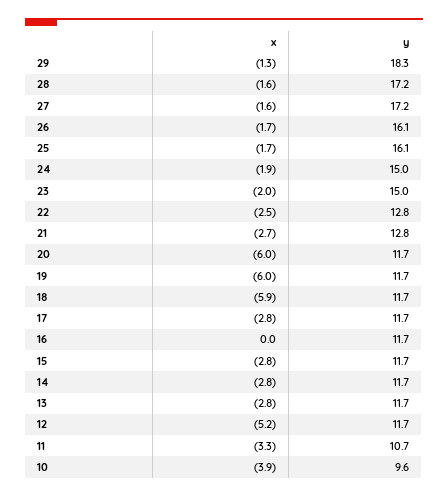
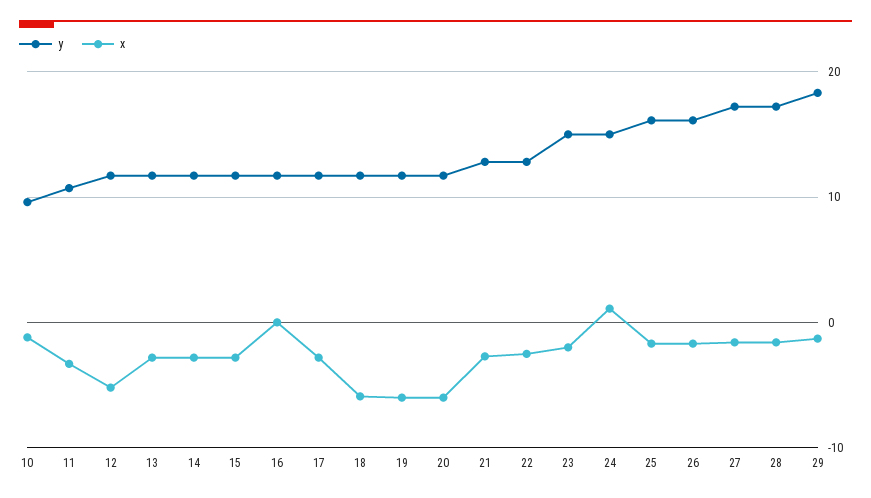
x, 24: -1.9 -> 1
x, 10: -3.9 -> -1

